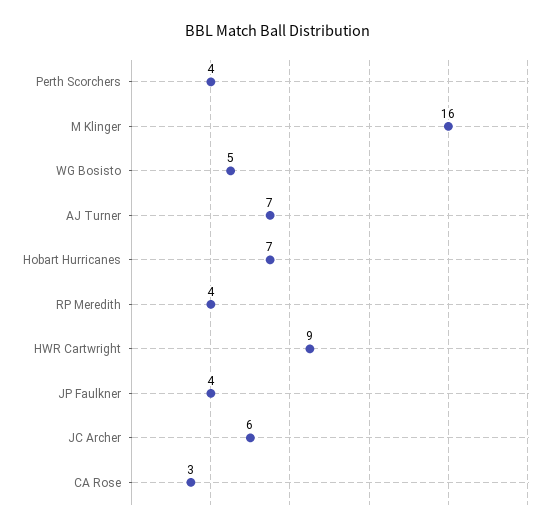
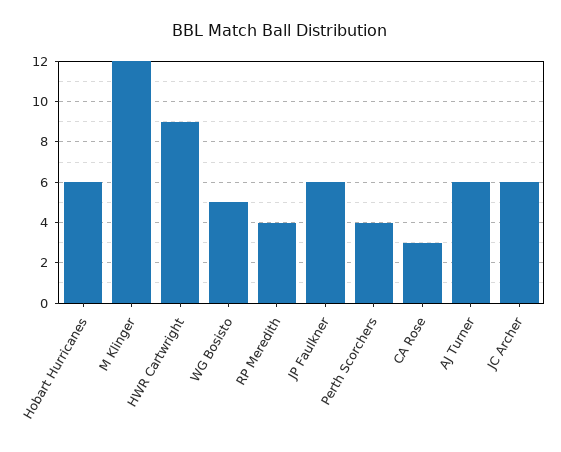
M Klinger: 16 -> 12
AJ Turner: 7 -> 6
Hobart Hurricanes: 7 -> 6
JP Faulkner: 4 -> 6

